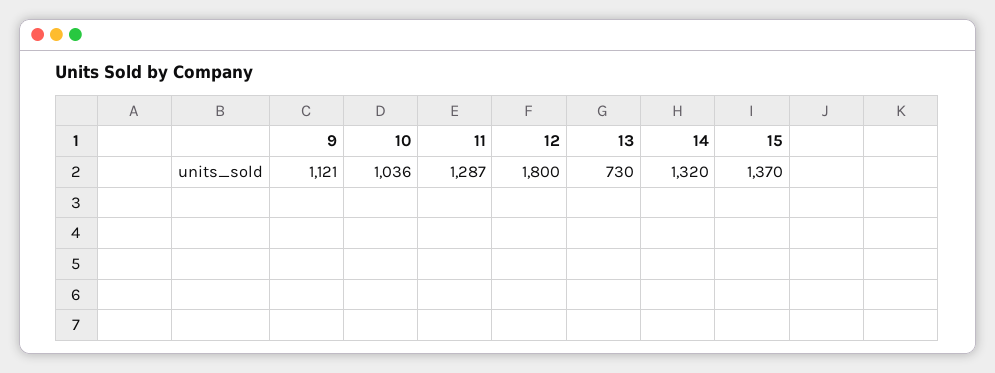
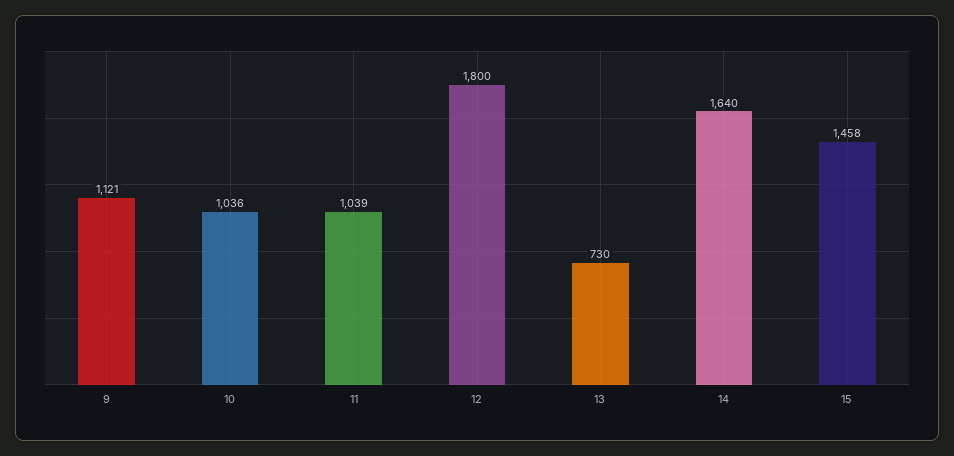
11: 1287 -> 1039
14: 1320 -> 1640
15: 1370 -> 1458

